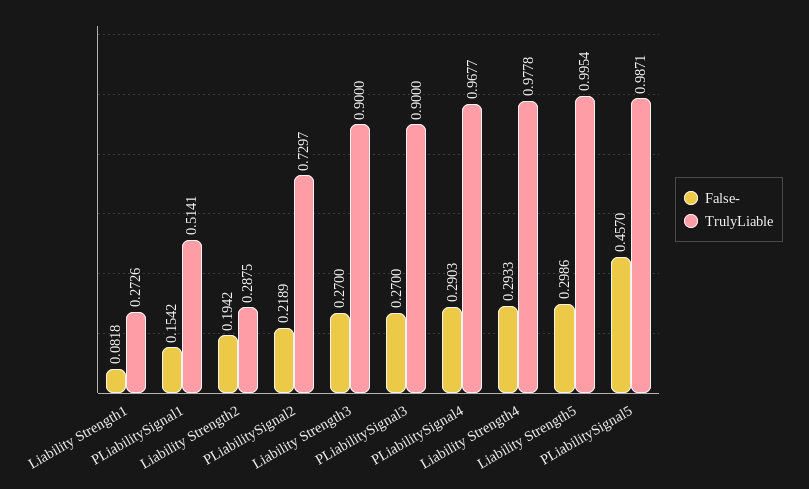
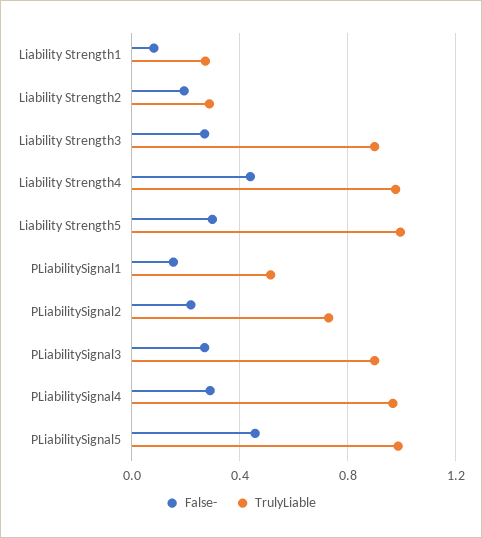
False-, Liability Strength4: 0.2933 -> 0.45

